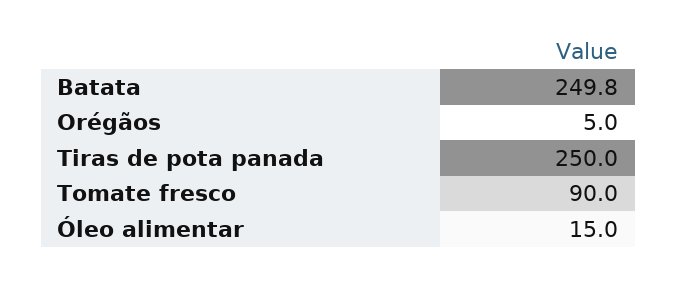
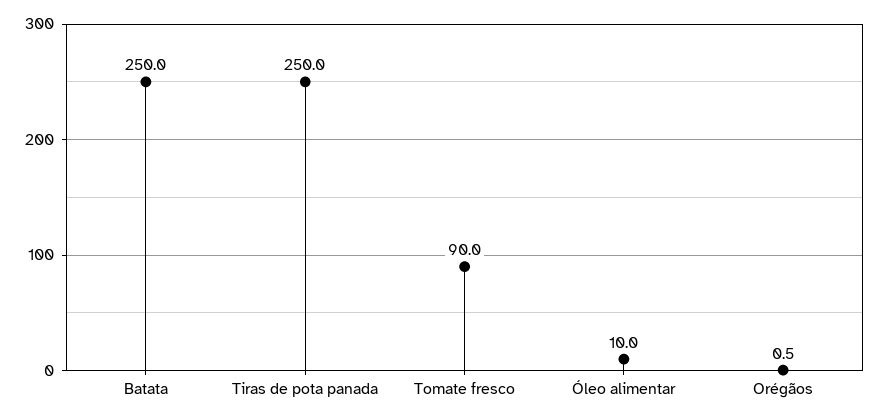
Batata: 249.8 -> 250
Orégãos: 5 -> 0.5
Óleo alimentar: 15 -> 10

